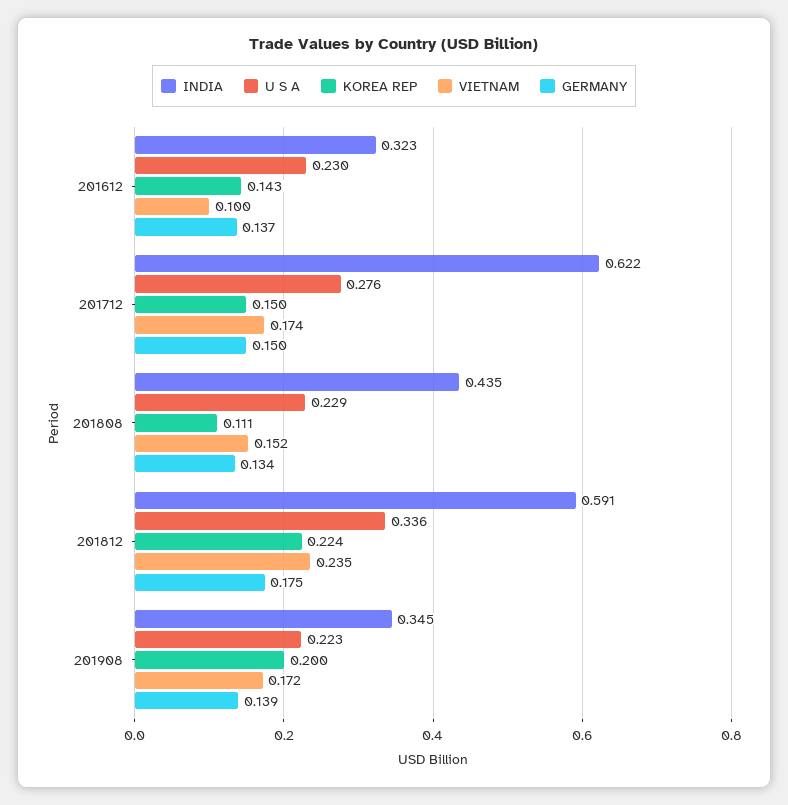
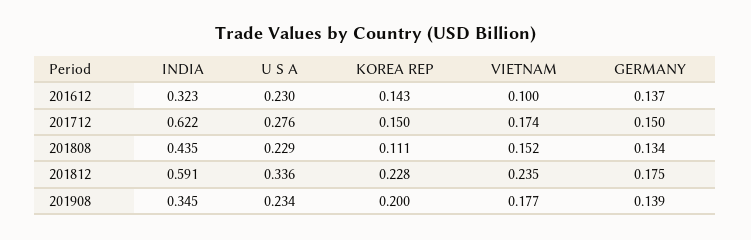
KOREA REP, 201812: 0.224 -> 0.228
U S A, 201908: 0.223 -> 0.234
VIETNAM, 201908: 0.172 -> 0.177

